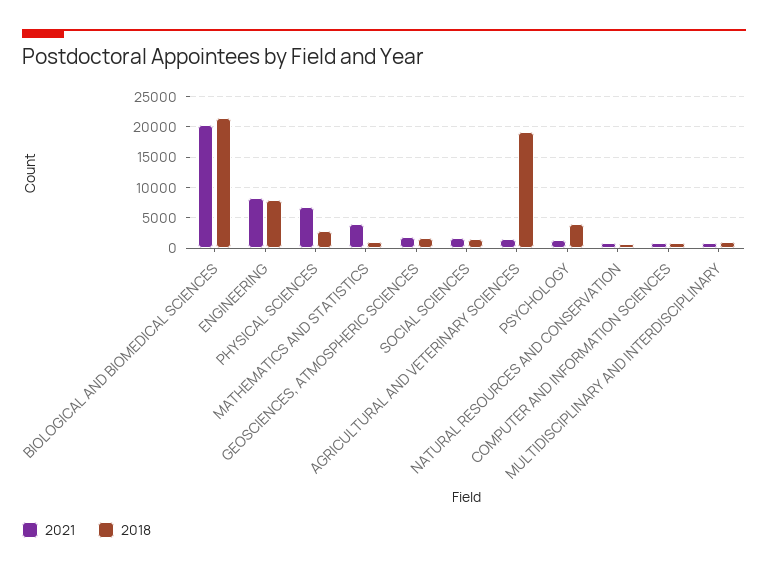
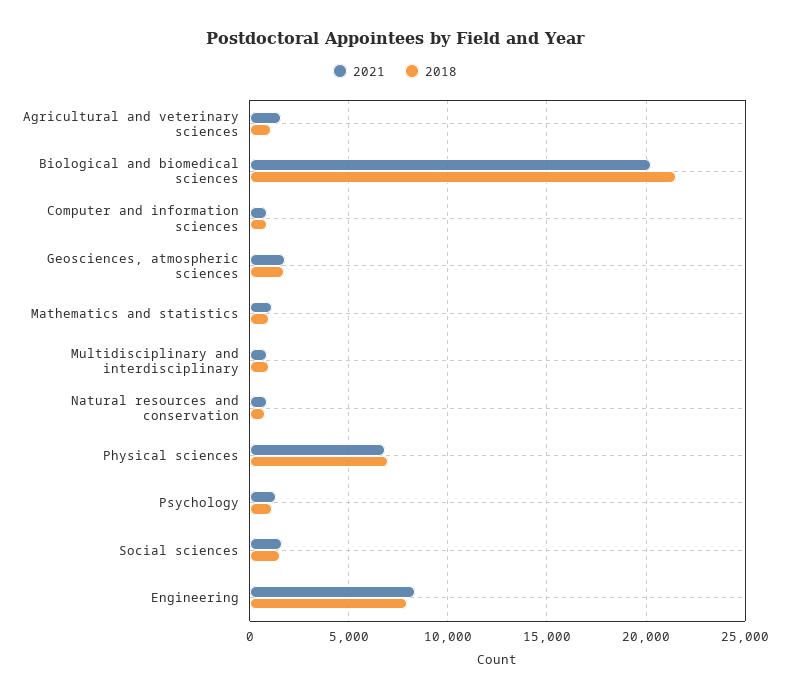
2018, PHYSICAL SCIENCES: 3000 -> 7000
2021, MATHEMATICS AND STATISTICS: 4000 -> 1000
2018, AGRICULTURAL AND VETERINARY SCIENCES: 19000 -> 1000
2018, PSYCHOLOGY: 4000 -> 1000

